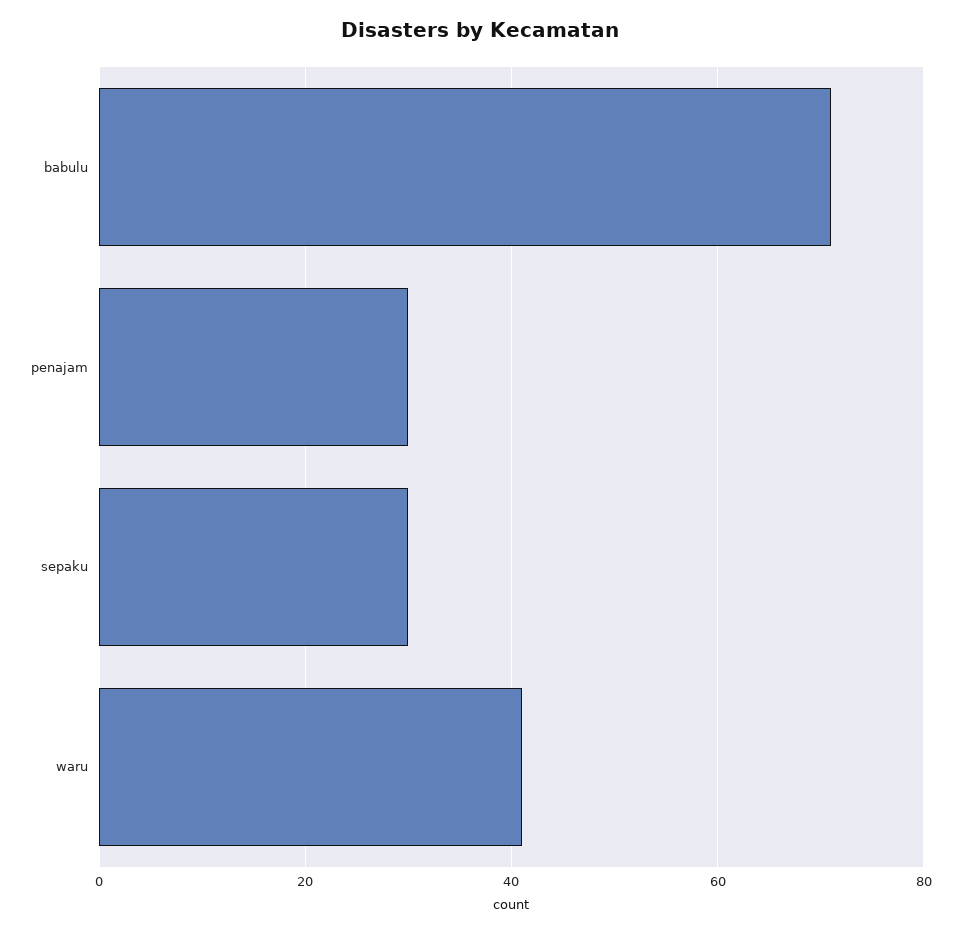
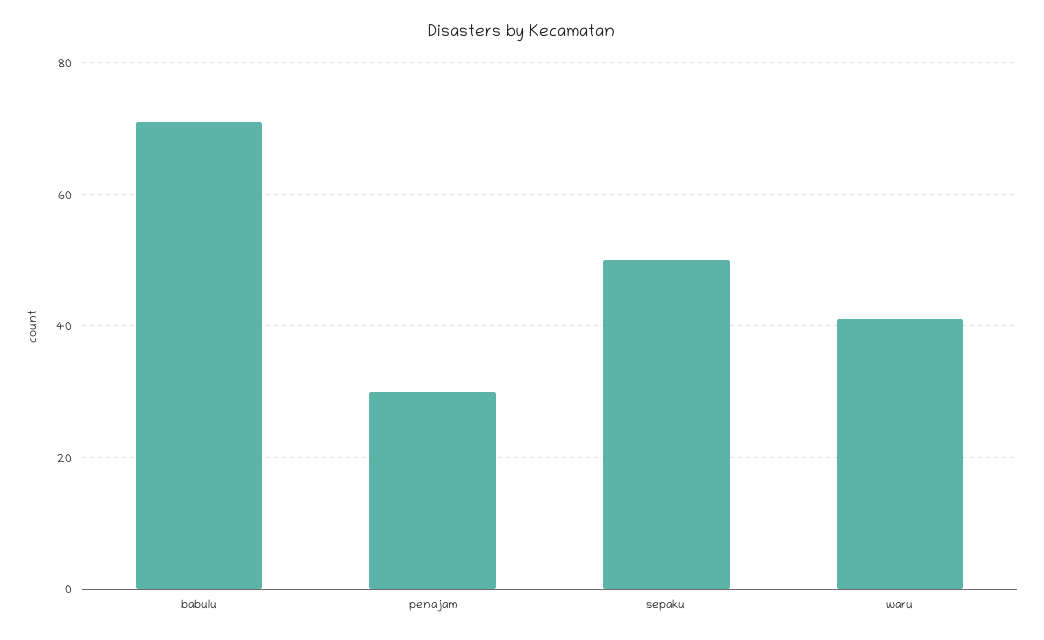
sepaku: 30 -> 50

